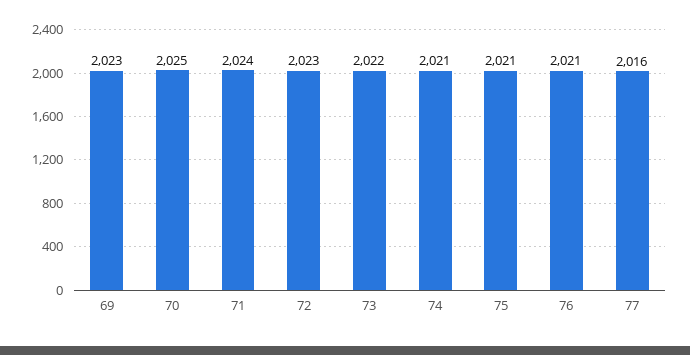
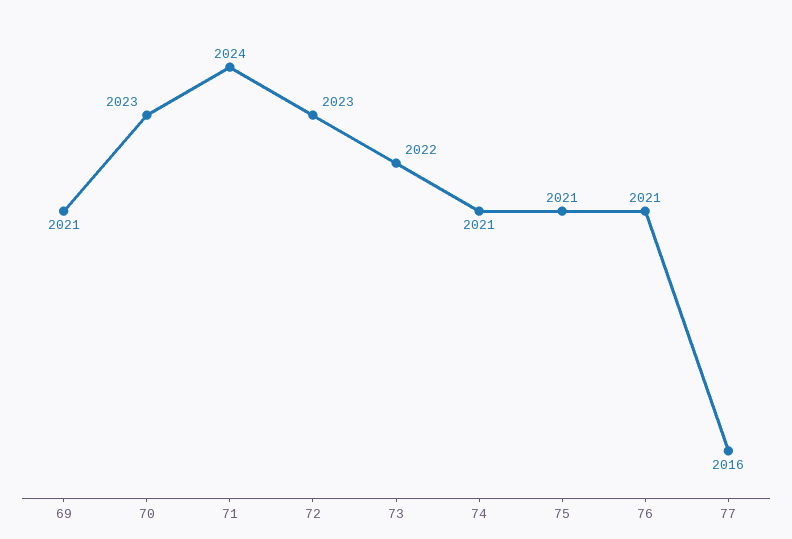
69: 2023 -> 2021
70: 2025 -> 2023

